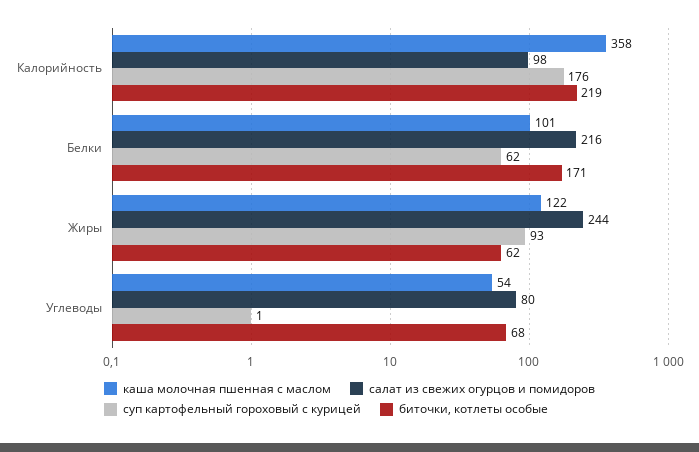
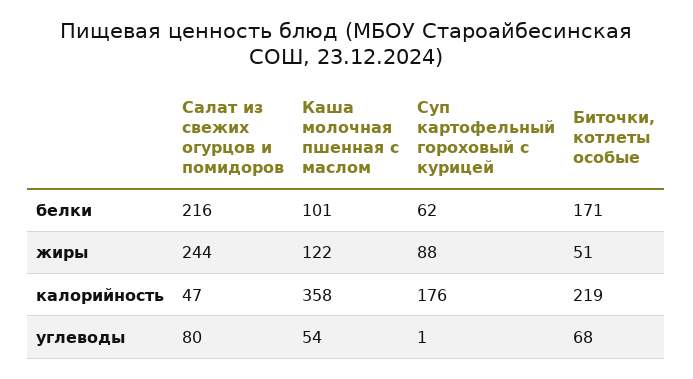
салат из свежих огурцов и помидоров, Калорийность: 98 -> 47
суп картофельный гороховый с курицей, Жиры: 93 -> 88
биточки, котлеты особые, Жиры: 62 -> 51

